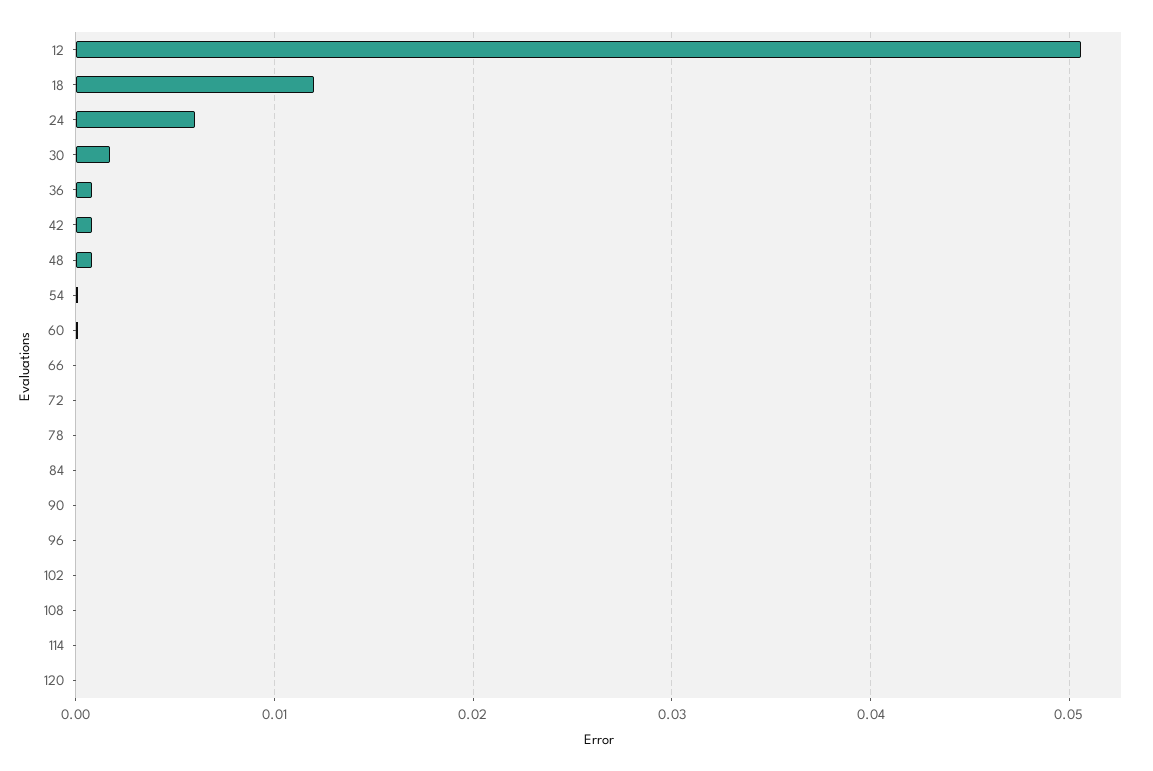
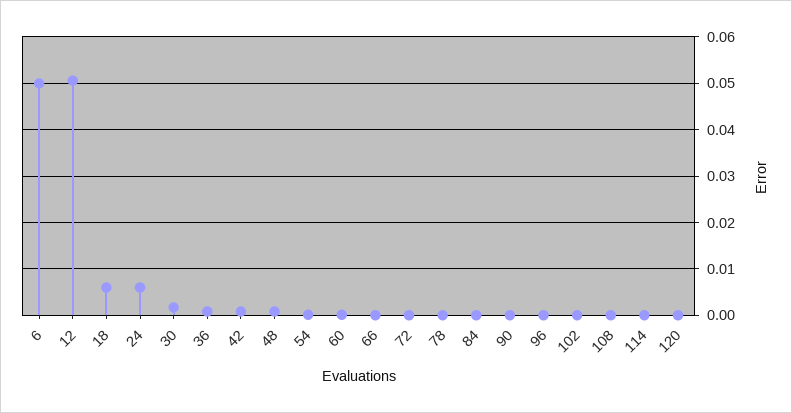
18: 0.012 -> 0.006
6: none -> 0.05

